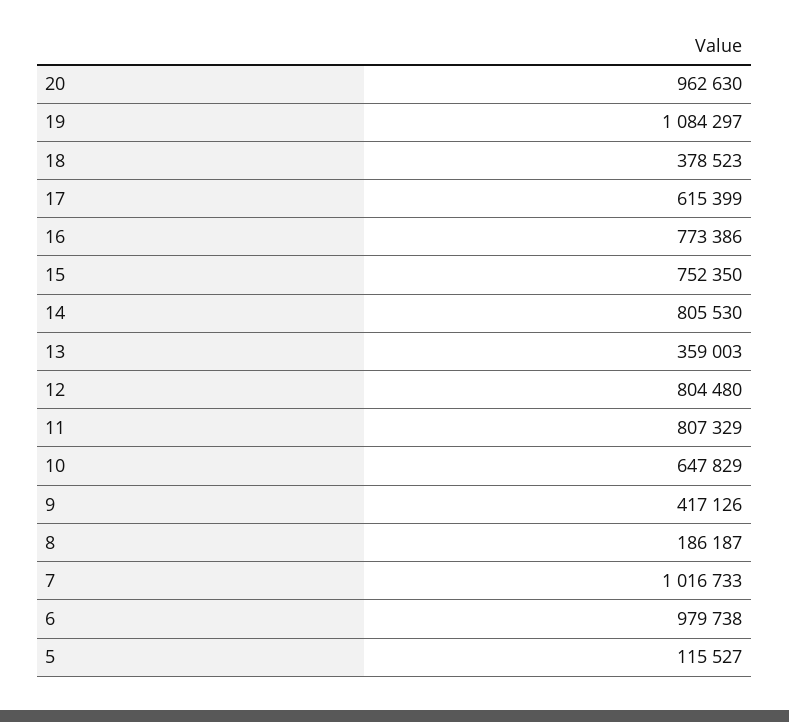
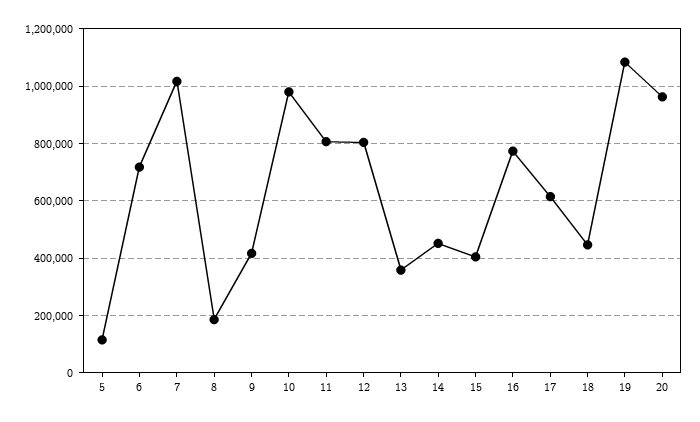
18: 378523 -> 450000
15: 752350 -> 400000
14: 805530 -> 450000
10: 647829 -> 975000
6: 979738 -> 725000

